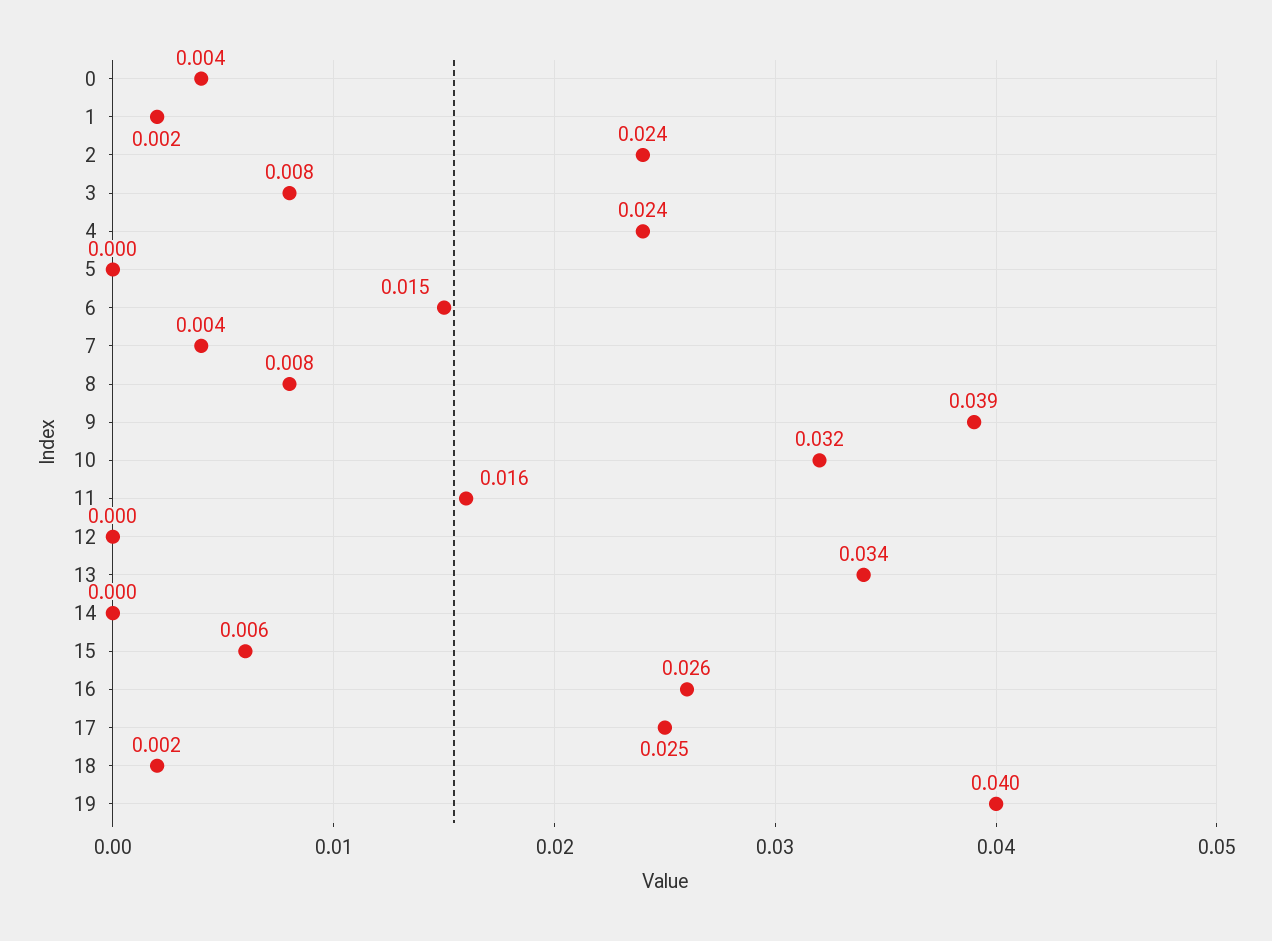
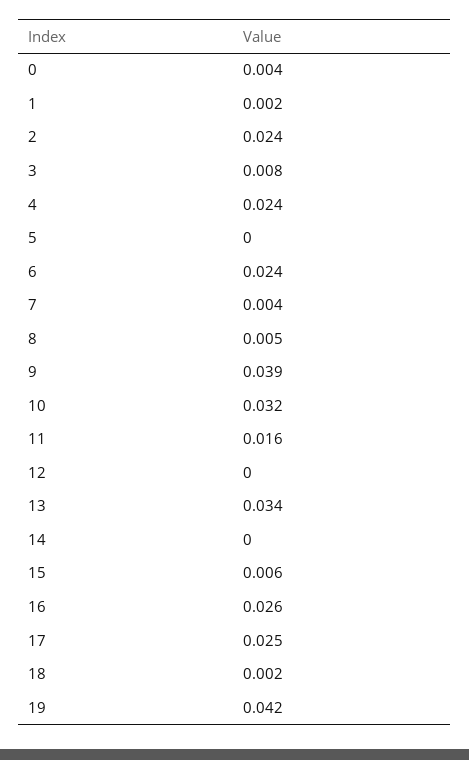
6: 0.015 -> 0.024
8: 0.008 -> 0.005
19: 0.04 -> 0.042

